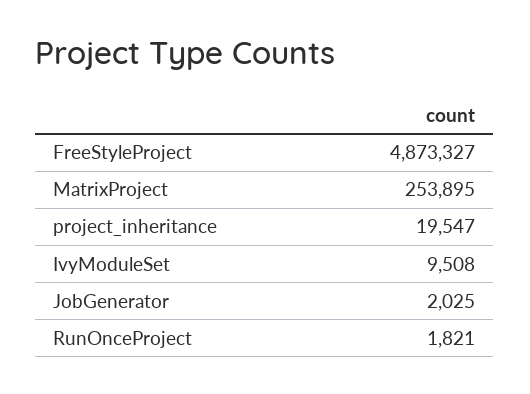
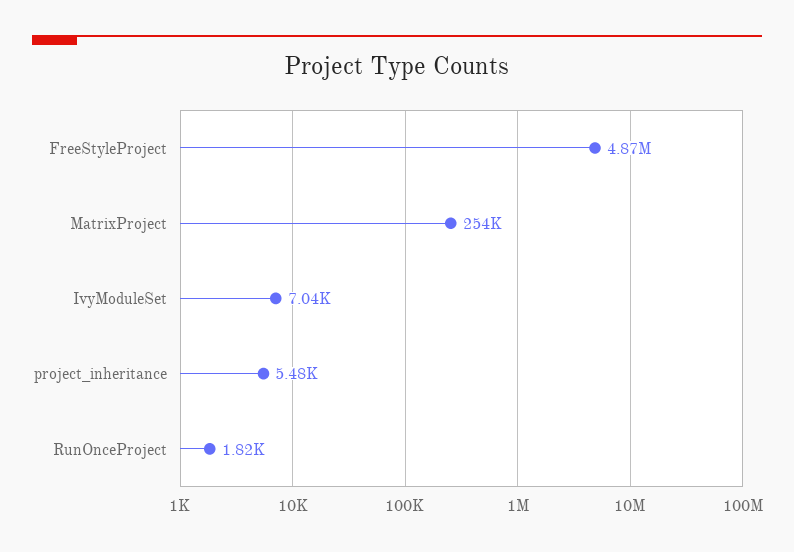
project_inheritance: 19547 -> 5480
IvyModuleSet: 9508 -> 7040
JobGenerator: 2025 -> none

